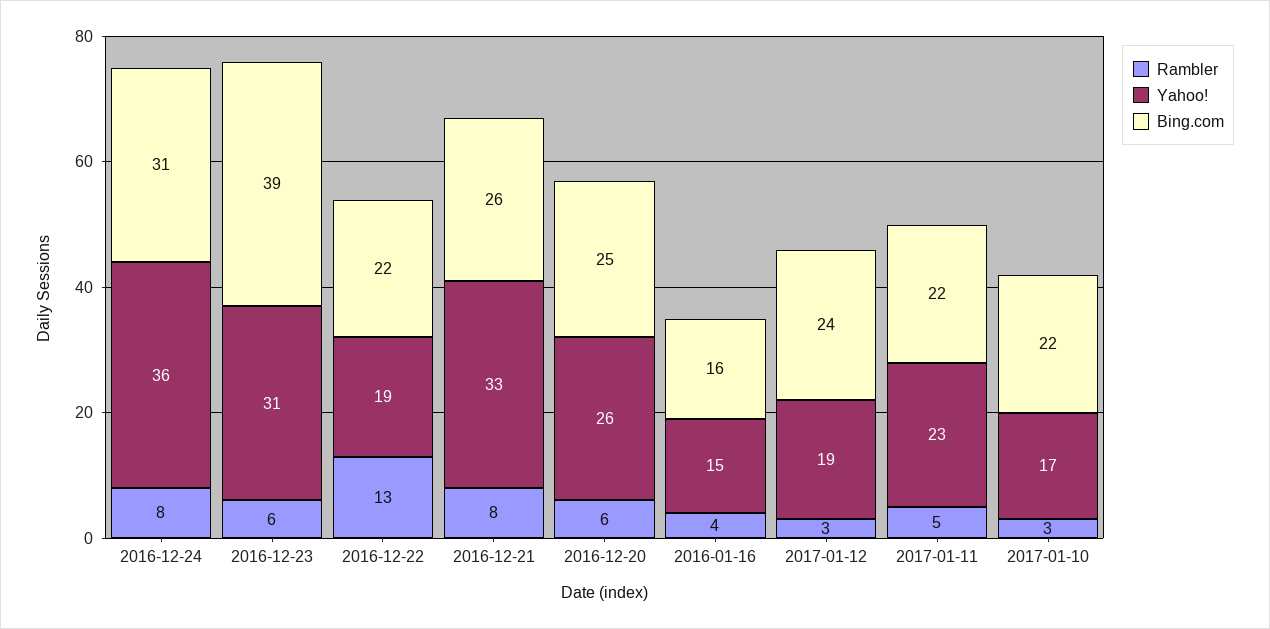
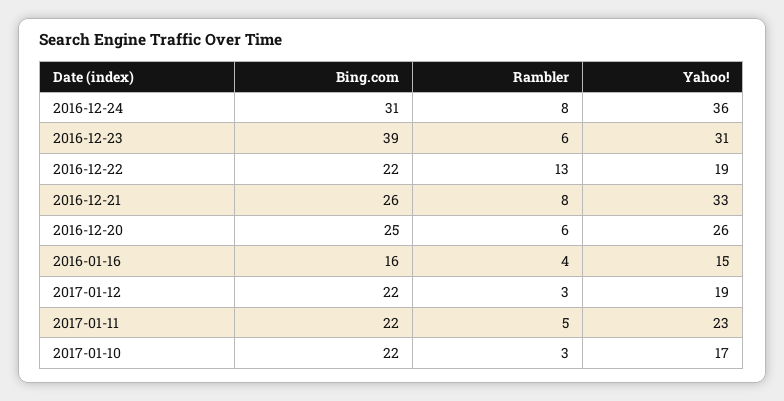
Bing.com, 2017-01-12: 24 -> 22

